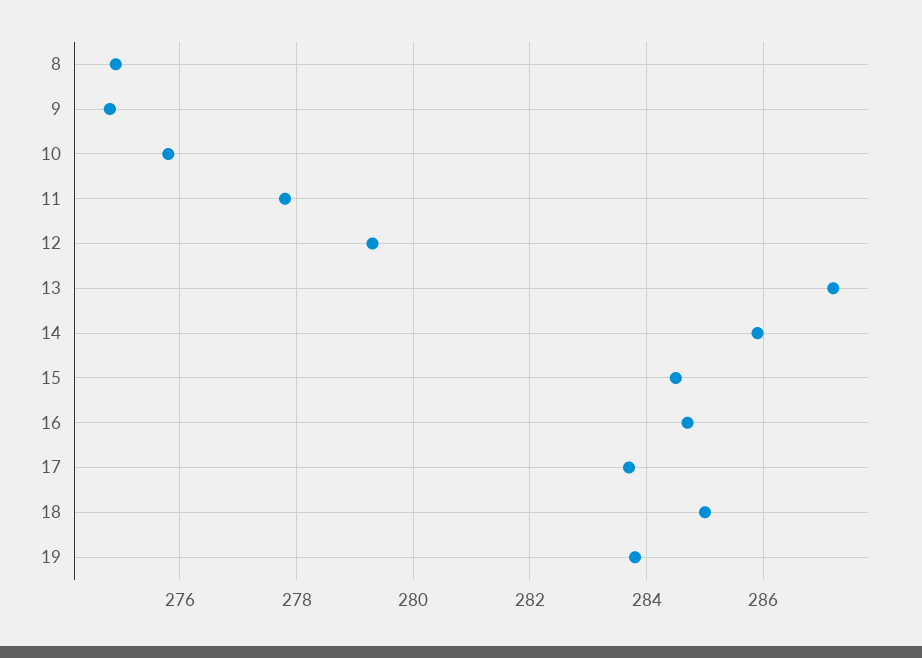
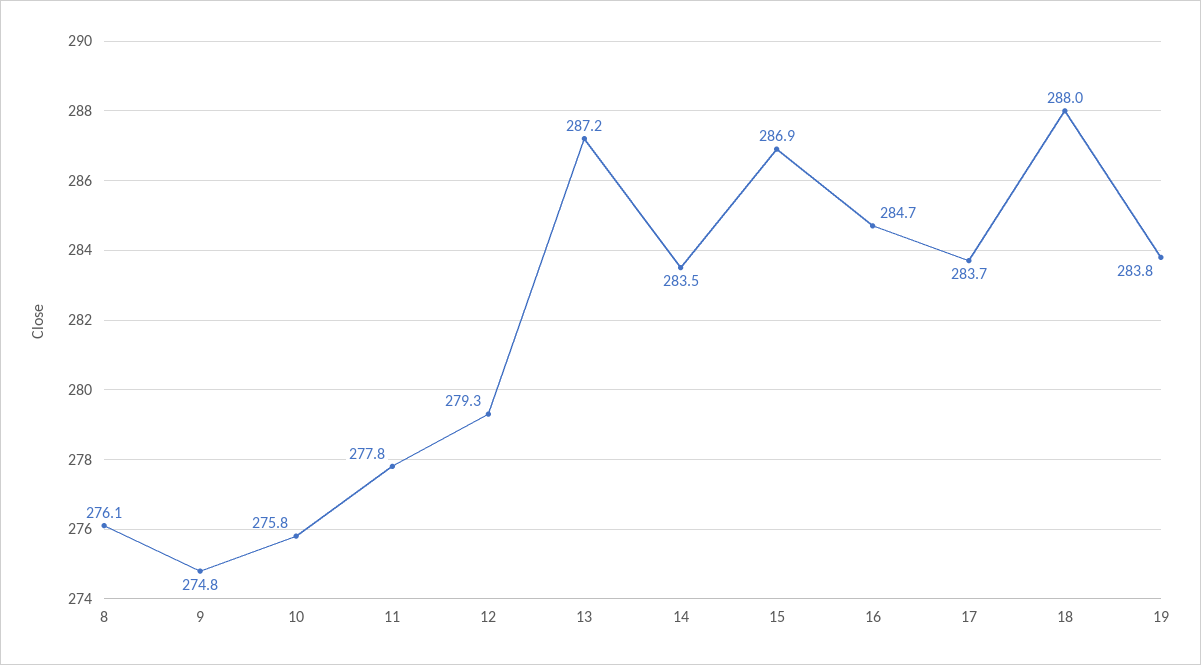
8: 275 -> 276.1
14: 286 -> 283.5
15: 284.5 -> 286.9
18: 285 -> 288

